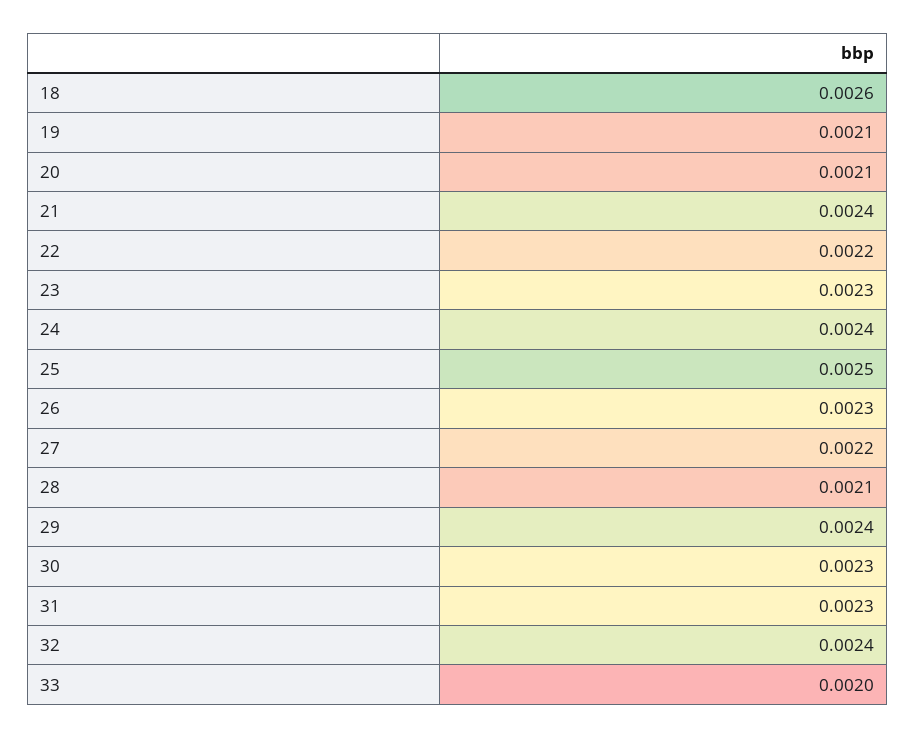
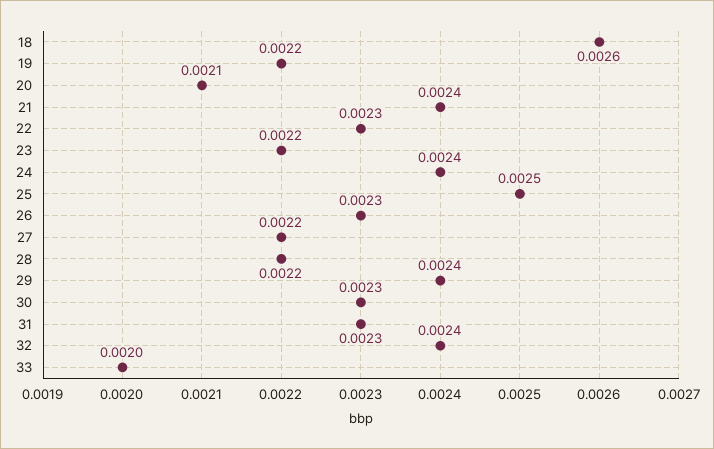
19: 0.0021 -> 0.0022
22: 0.0022 -> 0.0023
23: 0.0023 -> 0.0022
28: 0.0021 -> 0.0022

